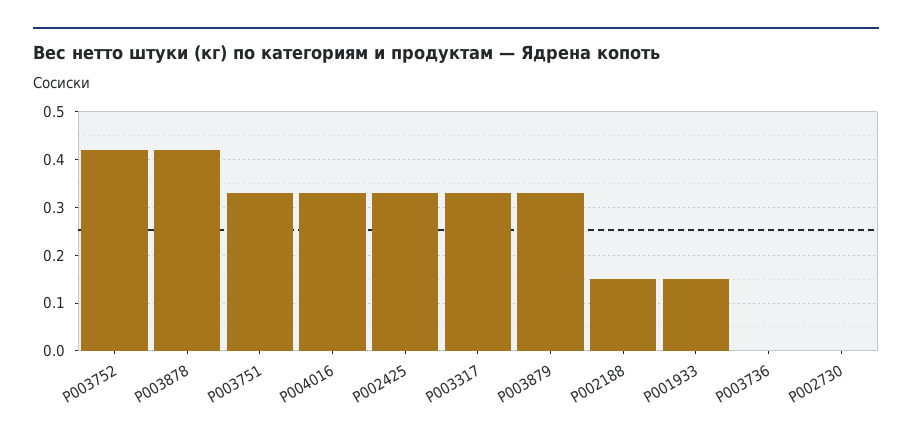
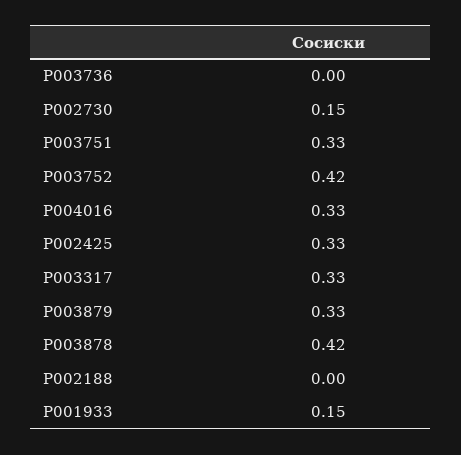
P002188: 0.15 -> 0
P002730: 0 -> 0.15

